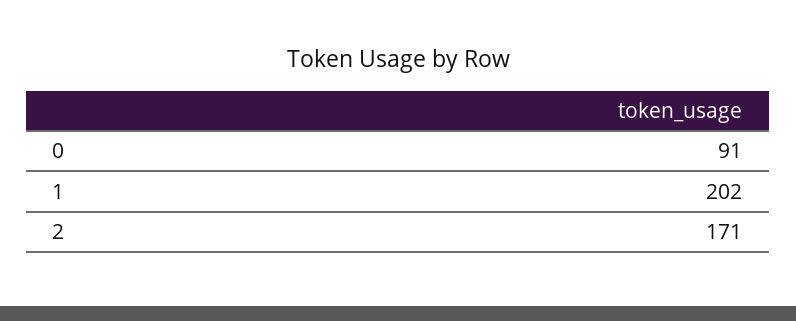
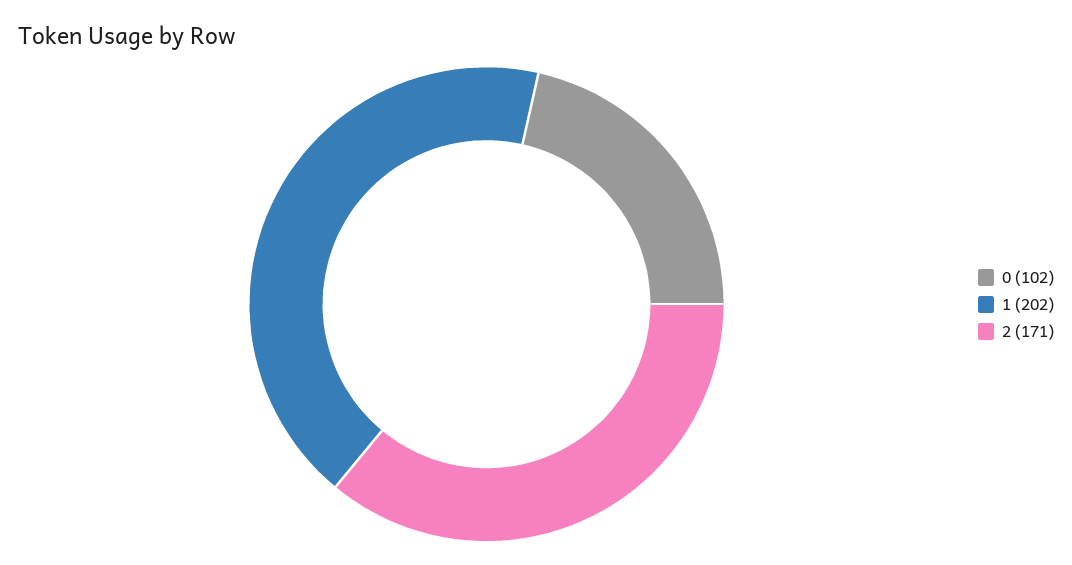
0: 91 -> 102

